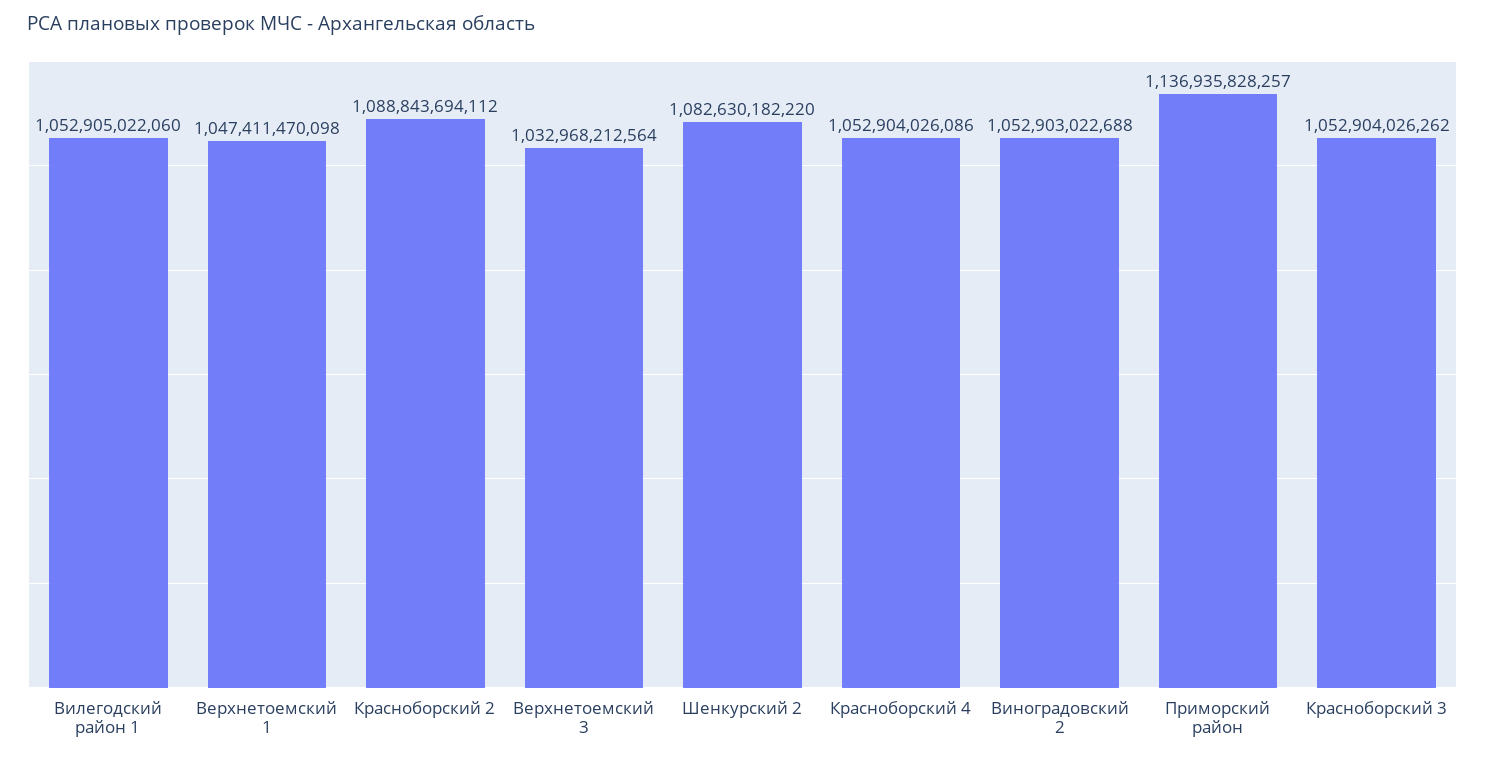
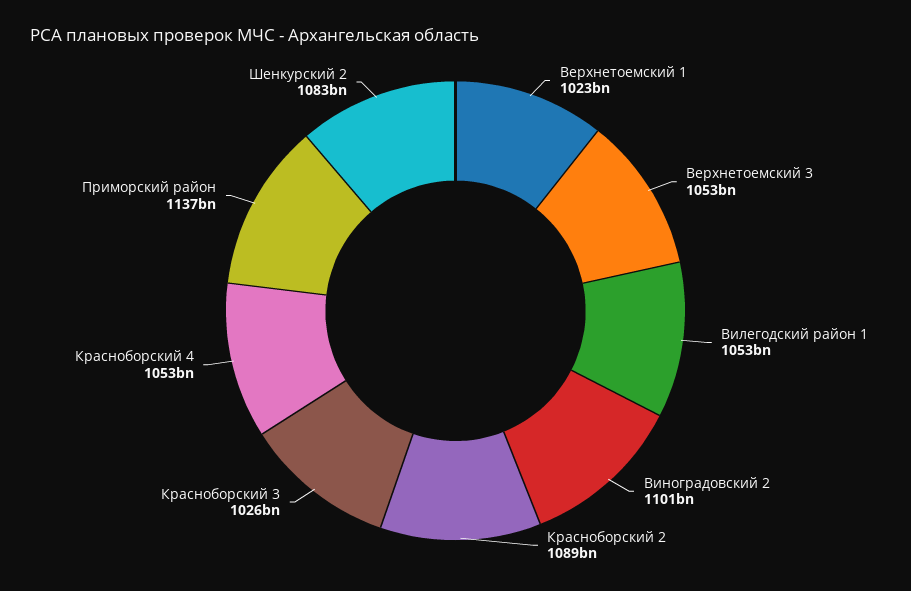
Верхнетоемский 1: 1047411470098 -> 1023000000000
Верхнетоемский 3: 1032968212564 -> 1053000000000
Виноградовский 2: 1052903022688 -> 1101000000000
Красноборский 3: 1052904026262 -> 1026000000000

